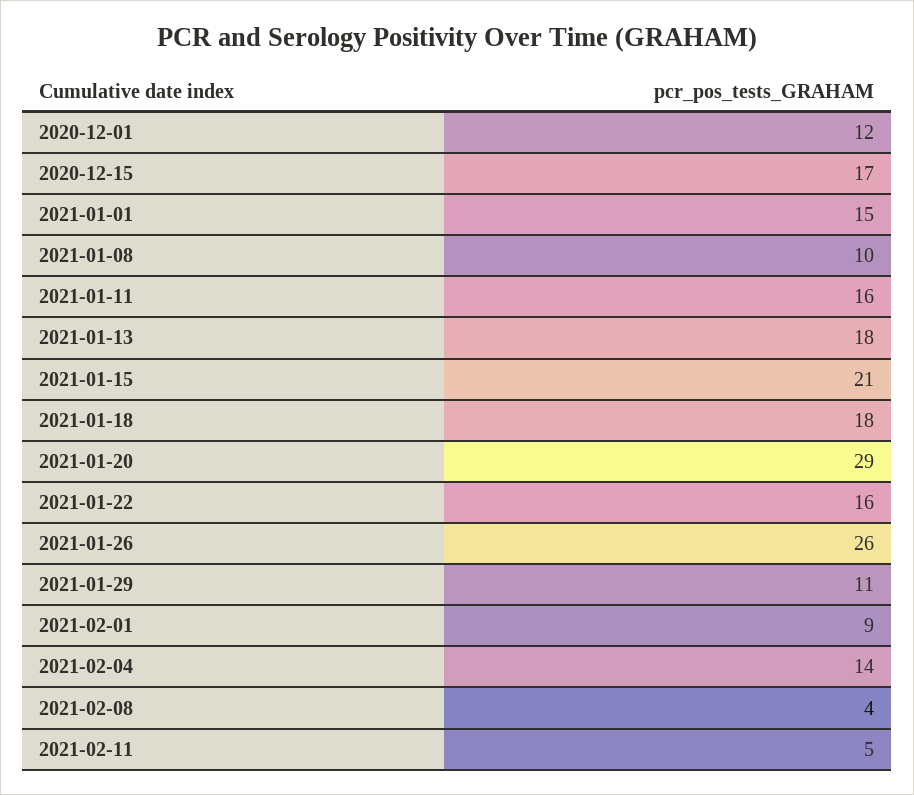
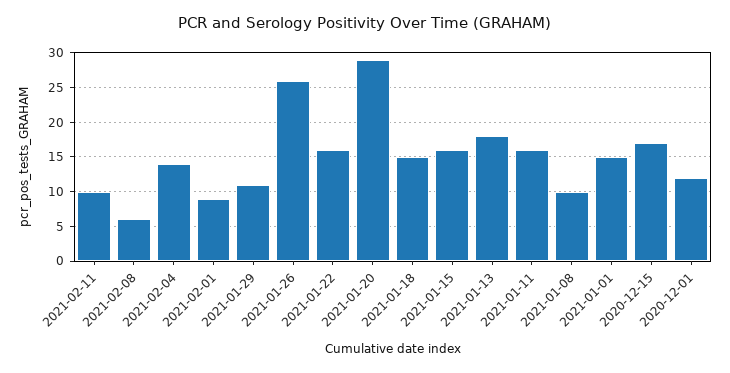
2021-01-15: 21 -> 16
2021-01-18: 18 -> 15
2021-02-08: 4 -> 6
2021-02-11: 5 -> 10

